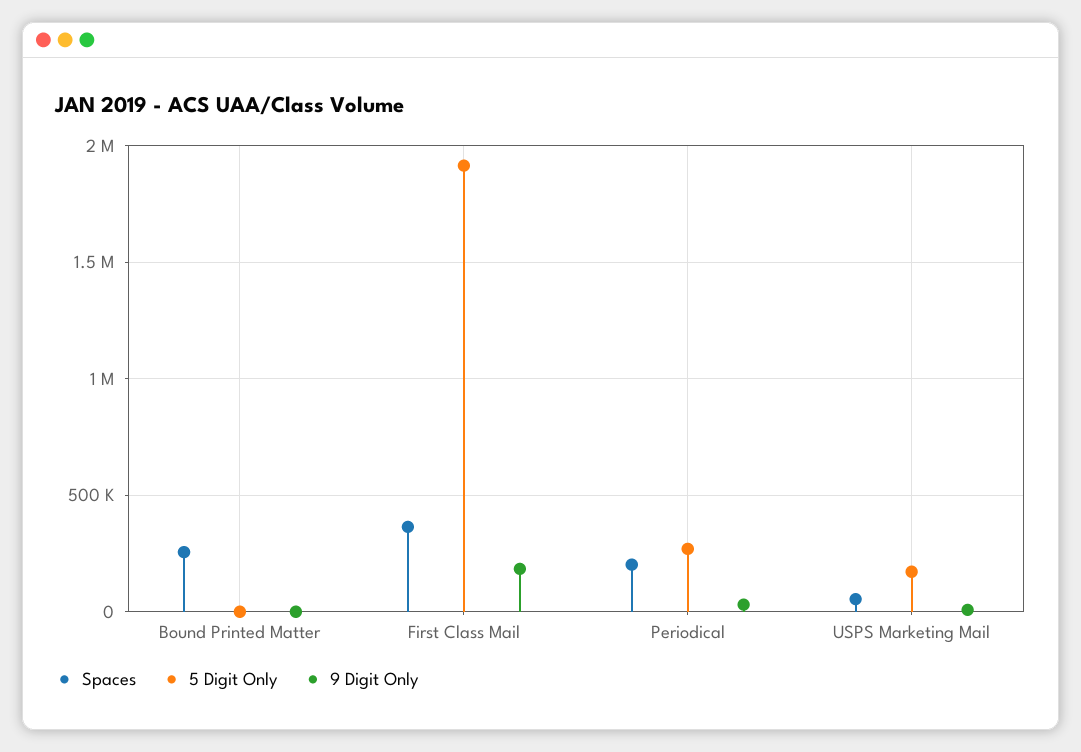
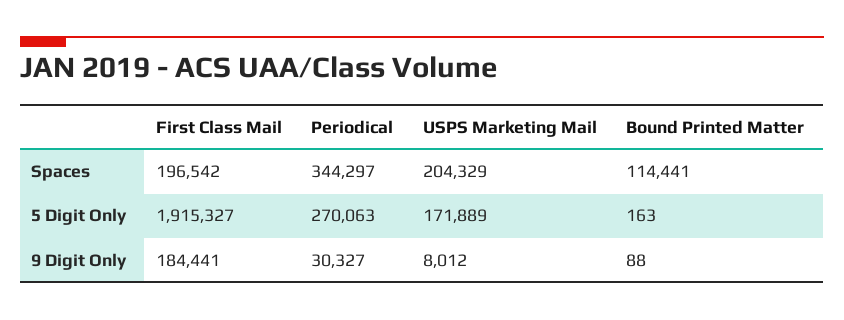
Spaces, Bound Printed Matter: 250000 -> 114441
Spaces, First Class Mail: 350000 -> 196542
Spaces, Periodical: 200000 -> 344297
Spaces, USPS Marketing Mail: 50000 -> 204329

